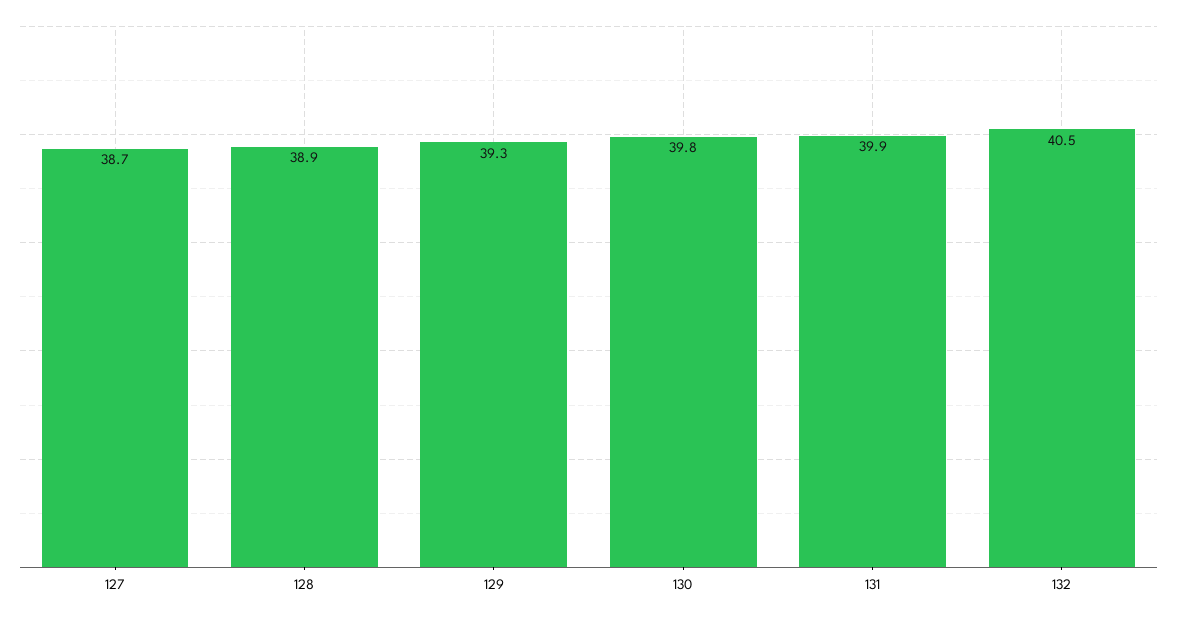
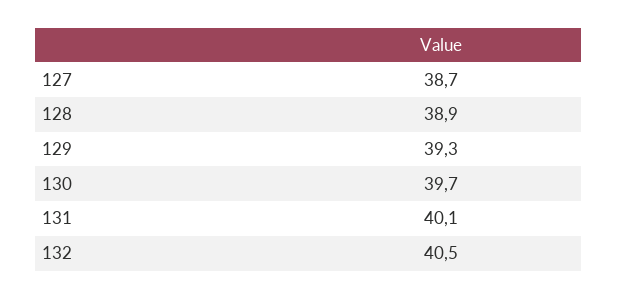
130: 39.8 -> 39.7
131: 39.9 -> 40.1

